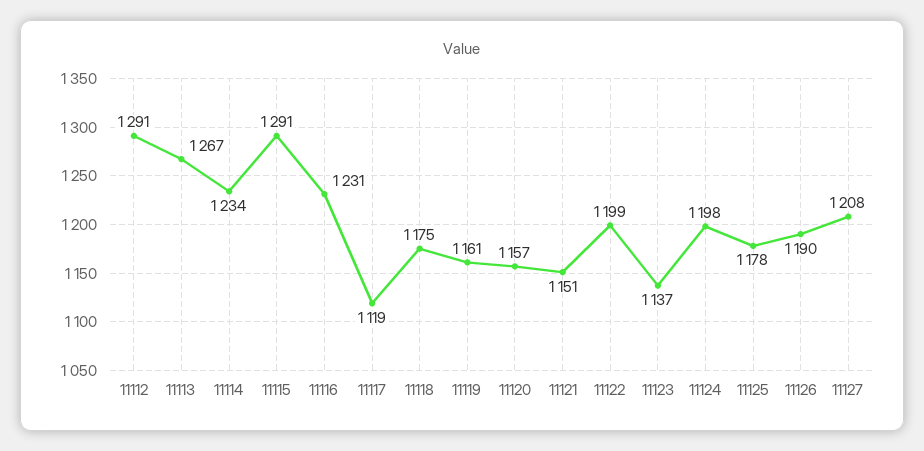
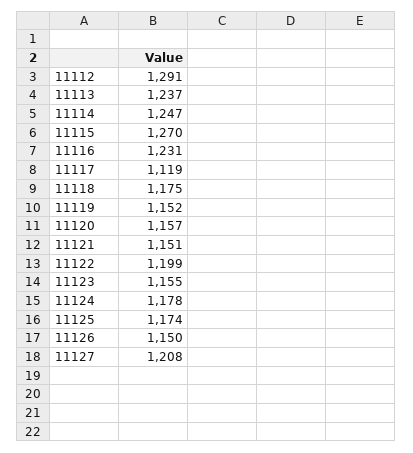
11113: 1267 -> 1237
11114: 1234 -> 1247
11115: 1291 -> 1270
11119: 1161 -> 1152
11123: 1137 -> 1155
11124: 1198 -> 1178
11125: 1178 -> 1174
11126: 1190 -> 1150

